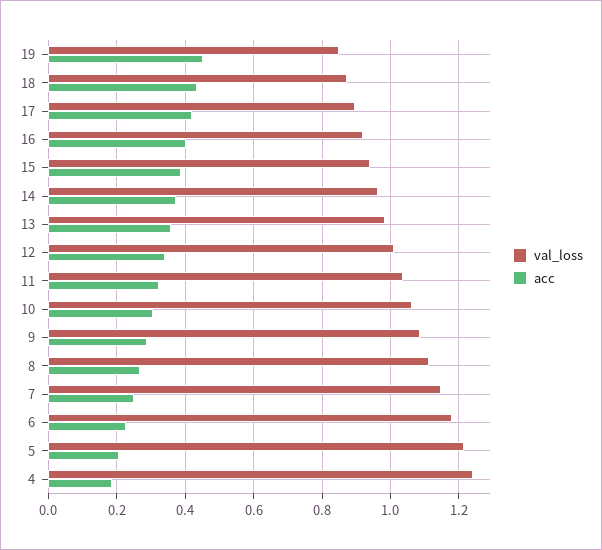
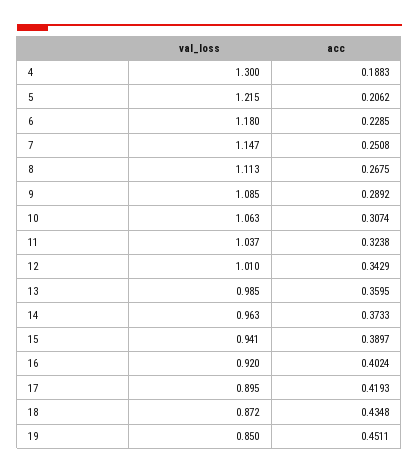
val_loss, 4: 1.24 -> 1.3

